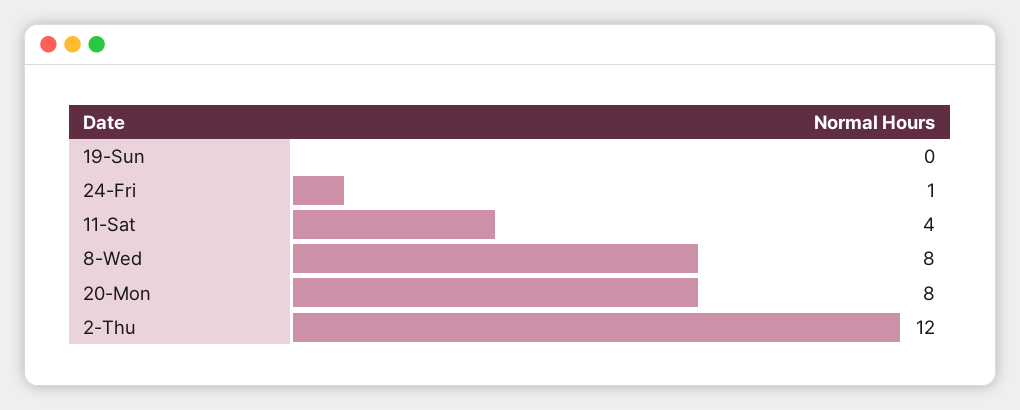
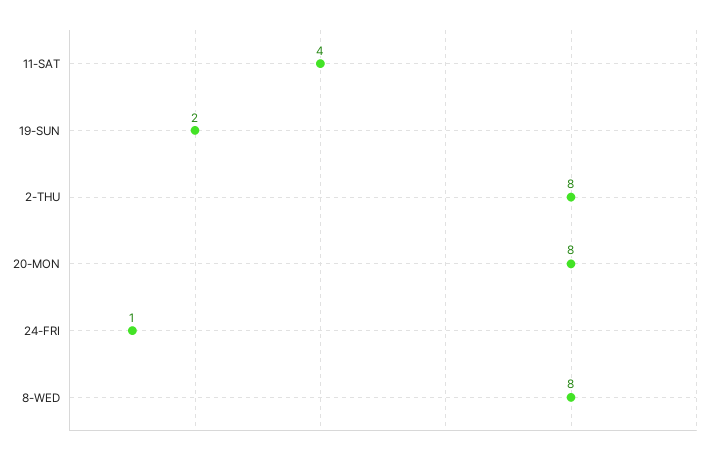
19-Sun: 0 -> 2
2-Thu: 12 -> 8

